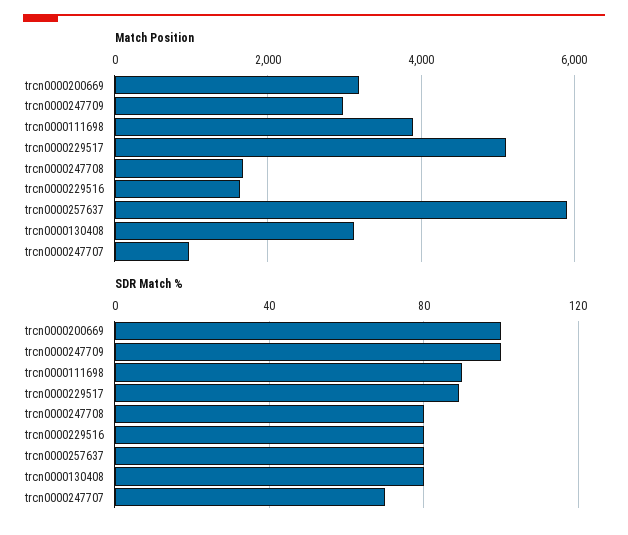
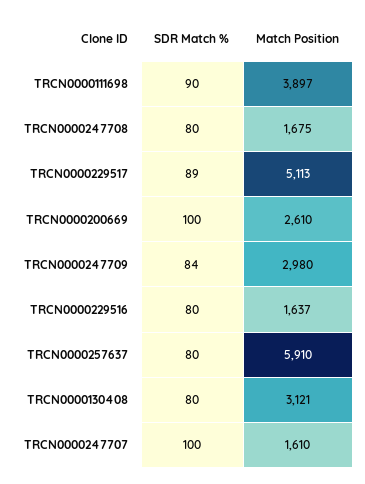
Match Position, trcn0000200669: 3200 -> 2610
Match Position, trcn0000247707: 1000 -> 1610
SDR Match %, trcn0000247709: 100 -> 84
SDR Match %, trcn0000247707: 70 -> 100

